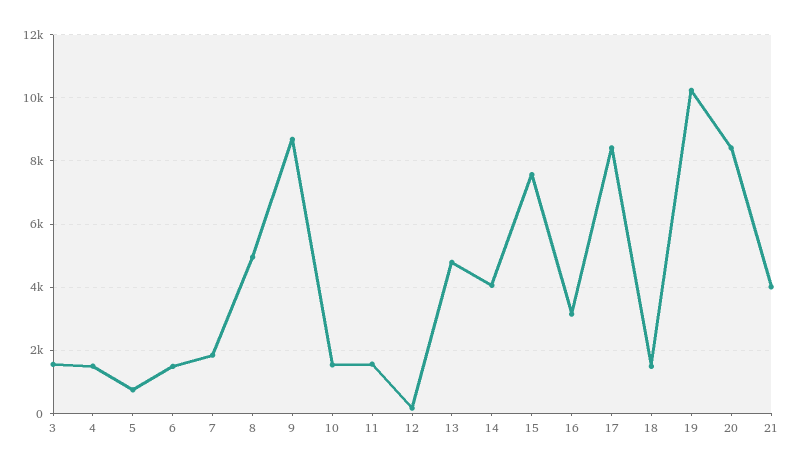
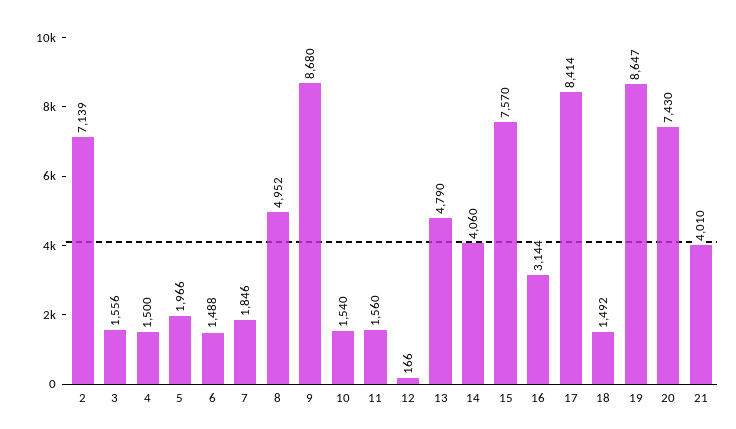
5: 800 -> 1966
19: 10200 -> 8647
20: 8400 -> 7430
2: none -> 7139

